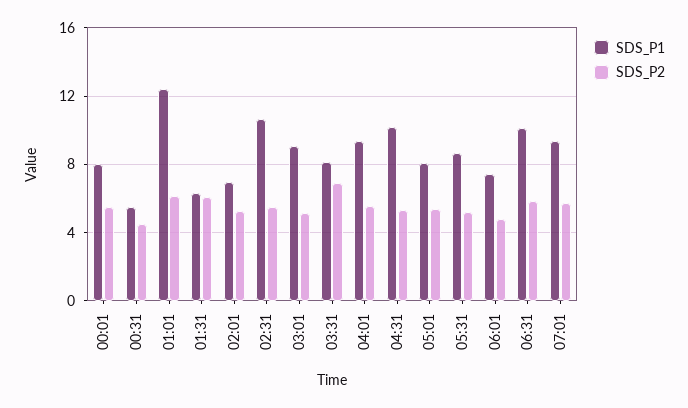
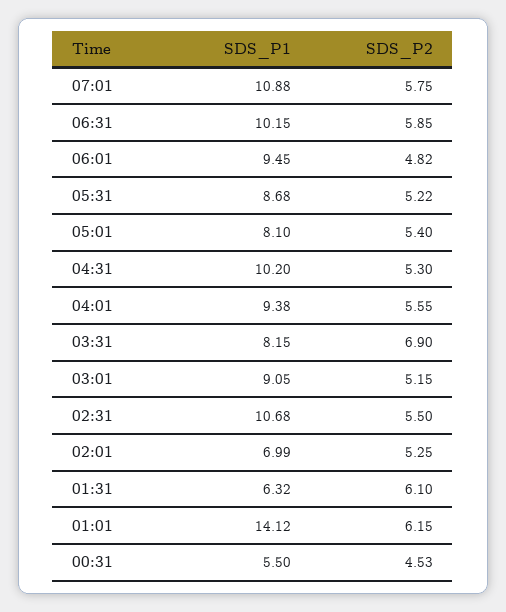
SDS_P1, 00:01: 8 -> none
SDS_P2, 00:01: 5.5 -> none
SDS_P1, 01:01: 12.5 -> 14.12
SDS_P1, 06:01: 7.5 -> 9.45
SDS_P1, 07:01: 9.5 -> 10.88

